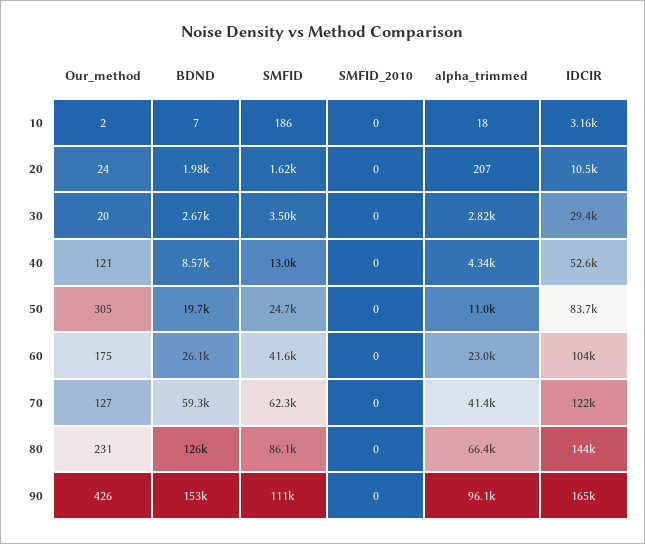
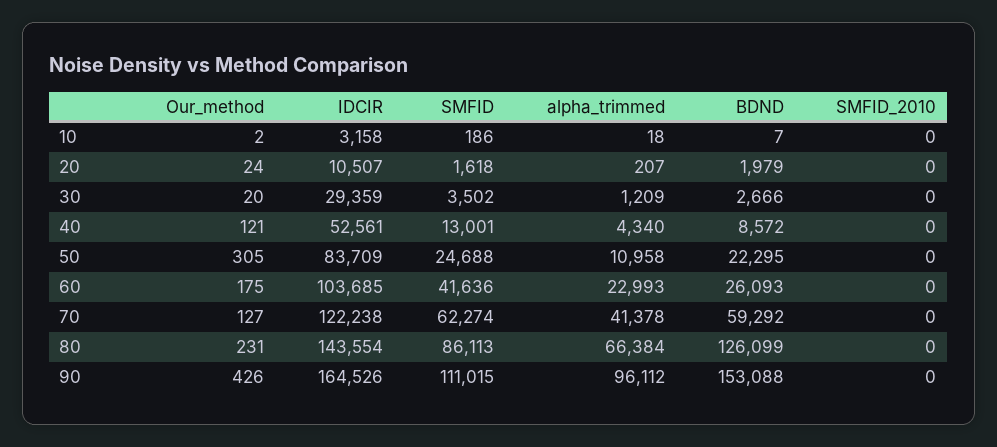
alpha_trimmed, 30: 2820 -> 1209
BDND, 50: 19700 -> 22295

